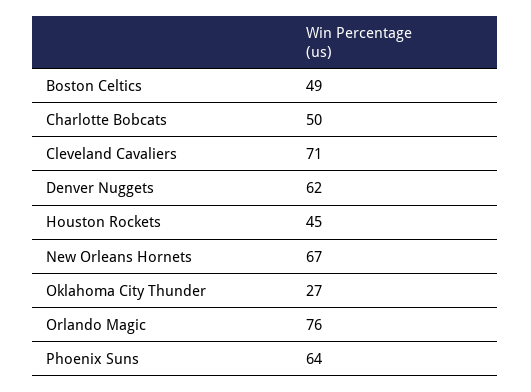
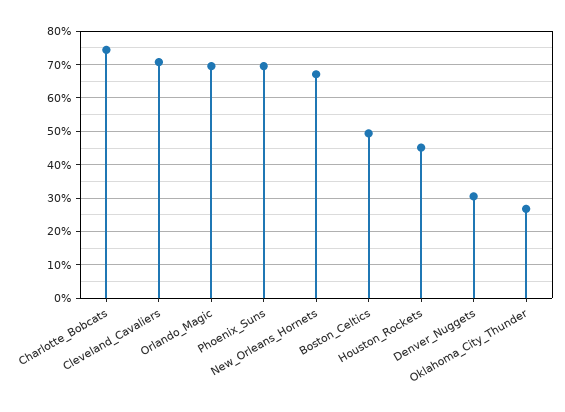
Charlotte Bobcats: 50 -> 74
Denver Nuggets: 62 -> 30
Orlando Magic: 76 -> 70
Phoenix Suns: 64 -> 70

